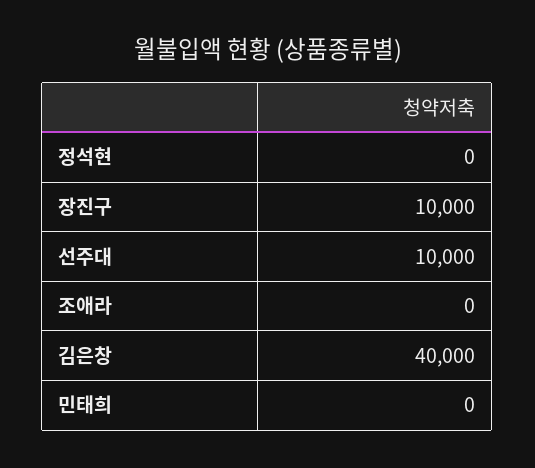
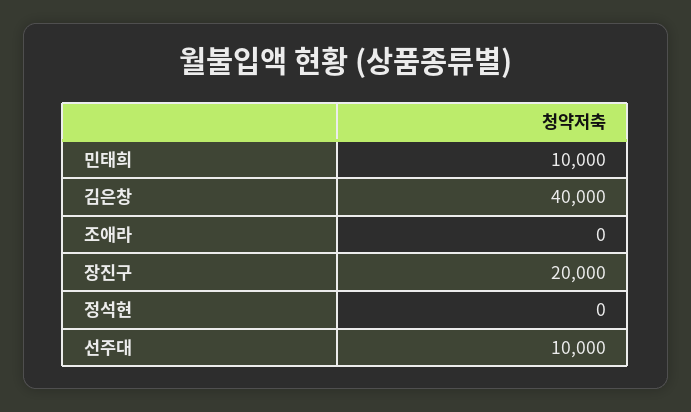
장진구: 10000 -> 20000
민태희: 0 -> 10000

